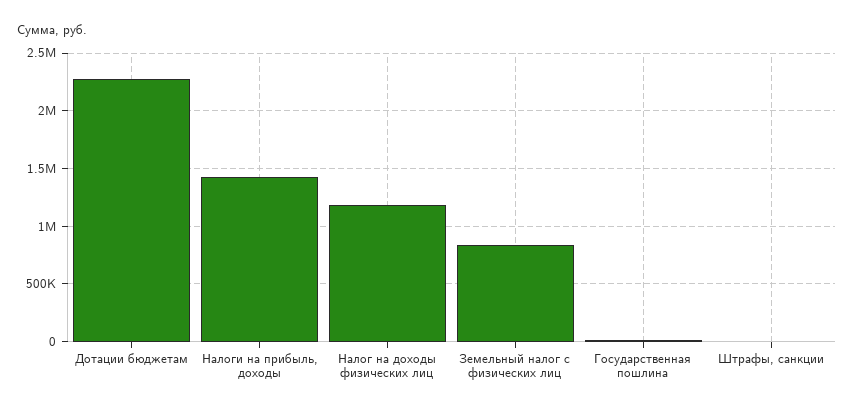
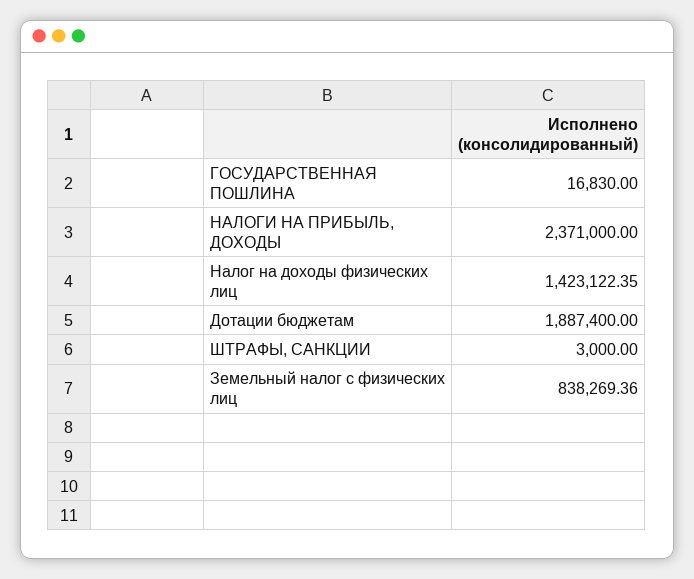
Дотации бюджетам: 2300000 -> 1887400
Налоги на прибыль, доходы: 1400000 -> 2371000
Налог на доходы физических лиц: 1200000 -> 1423122.35

